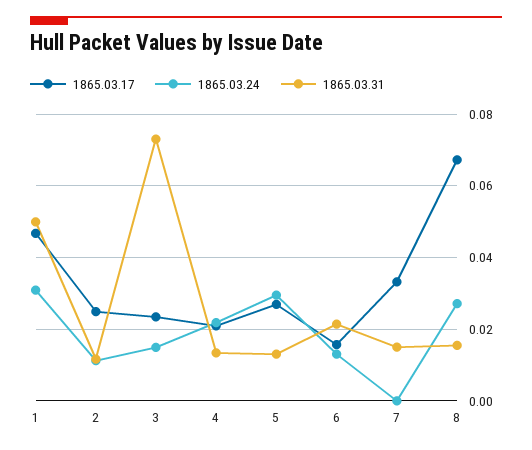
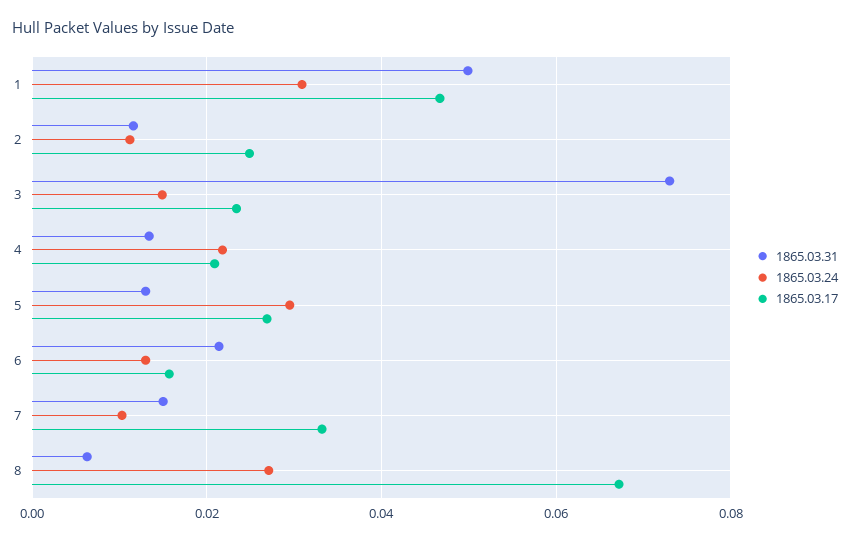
1865.03.24, 7: 0 -> 0.01
1865.03.31, 8: 0.016 -> 0.006

